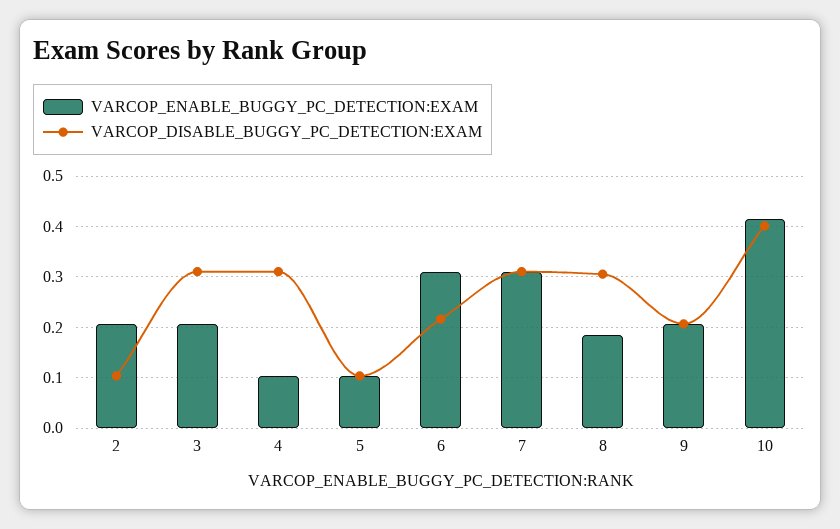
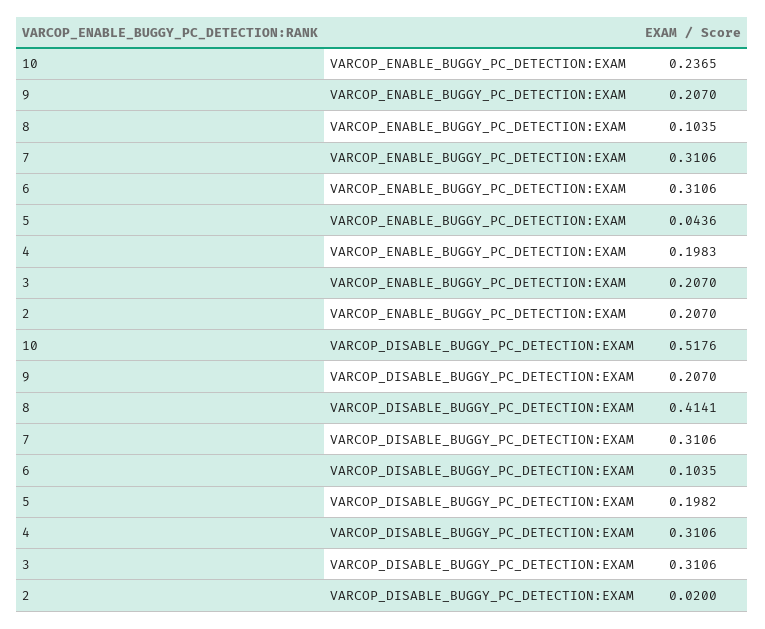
VARCOP_DISABLE_BUGGY_PC_DETECTION:EXAM, 2: 0.1 -> 0.02
VARCOP_ENABLE_BUGGY_PC_DETECTION:EXAM, 4: 0.1 -> 0.1983
VARCOP_ENABLE_BUGGY_PC_DETECTION:EXAM, 5: 0.1 -> 0.0436
VARCOP_DISABLE_BUGGY_PC_DETECTION:EXAM, 5: 0.1 -> 0.1982
VARCOP_DISABLE_BUGGY_PC_DETECTION:EXAM, 6: 0.22 -> 0.1035
VARCOP_ENABLE_BUGGY_PC_DETECTION:EXAM, 8: 0.18 -> 0.1035
VARCOP_DISABLE_BUGGY_PC_DETECTION:EXAM, 8: 0.3 -> 0.4141
VARCOP_ENABLE_BUGGY_PC_DETECTION:EXAM, 10: 0.42 -> 0.2365
VARCOP_DISABLE_BUGGY_PC_DETECTION:EXAM, 10: 0.4 -> 0.5176

